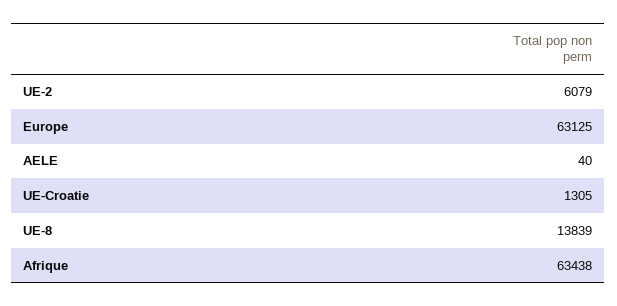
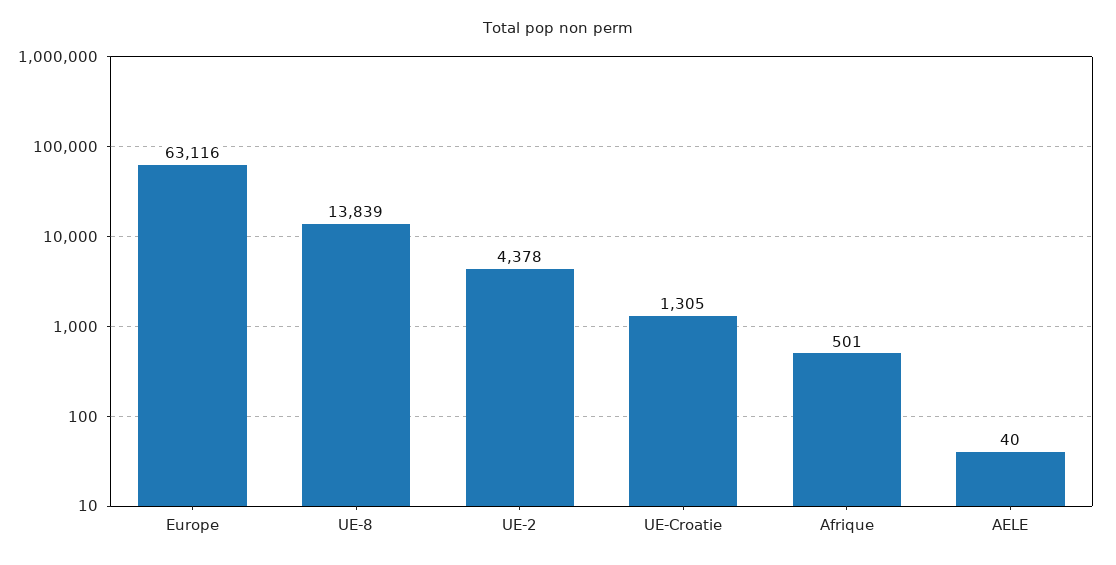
UE-2: 6079 -> 4378
Europe: 63125 -> 63116
Afrique: 63438 -> 501

